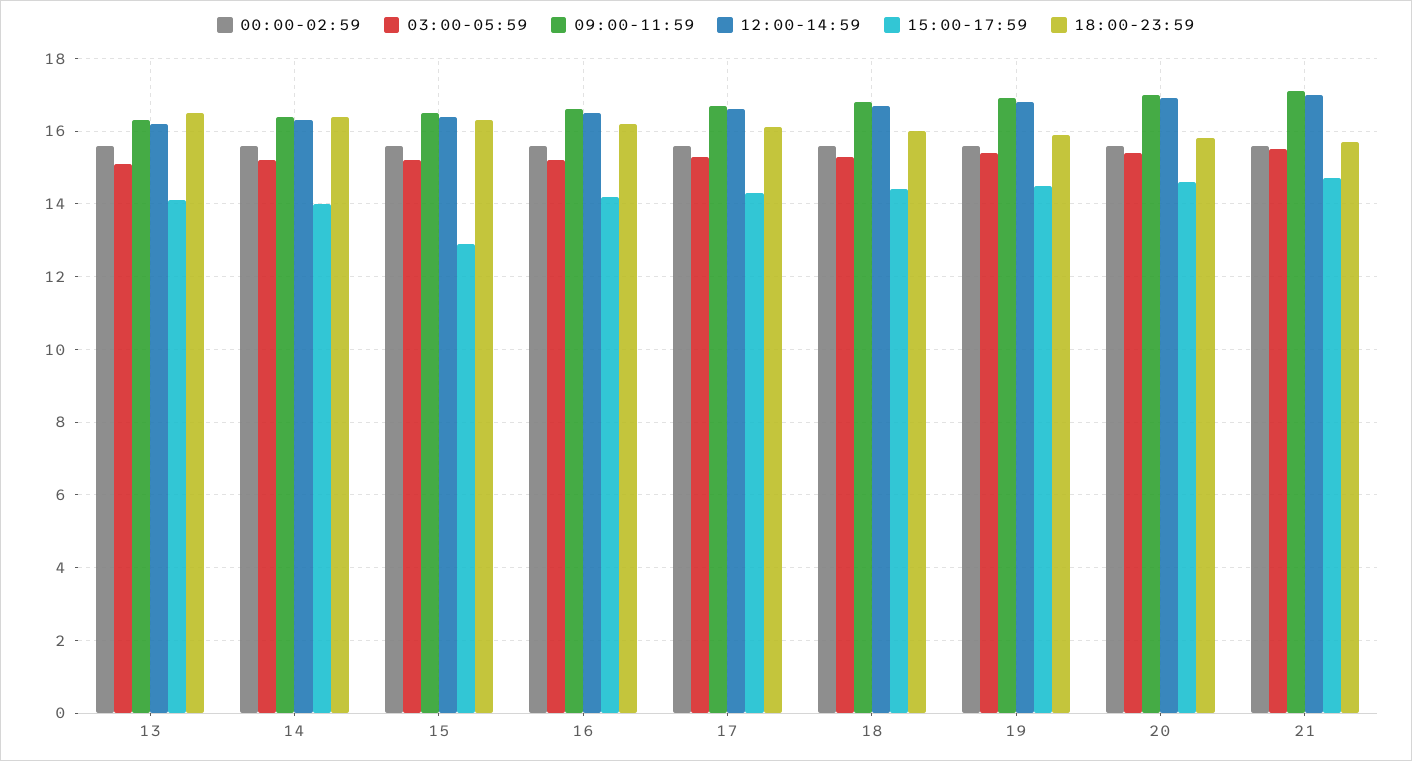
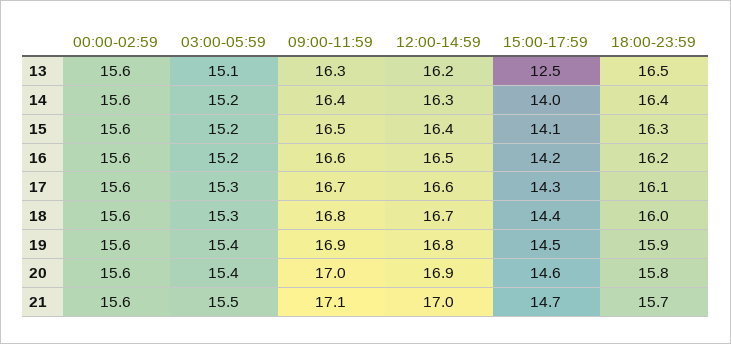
15:00-17:59, 13: 14 -> 12.5
15:00-17:59, 15: 13 -> 14.1

